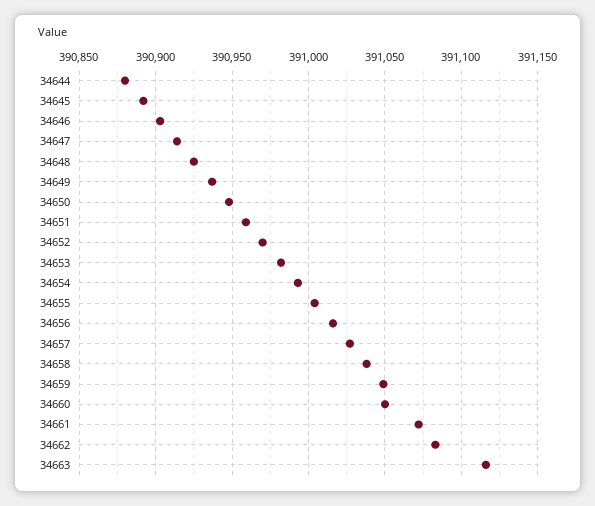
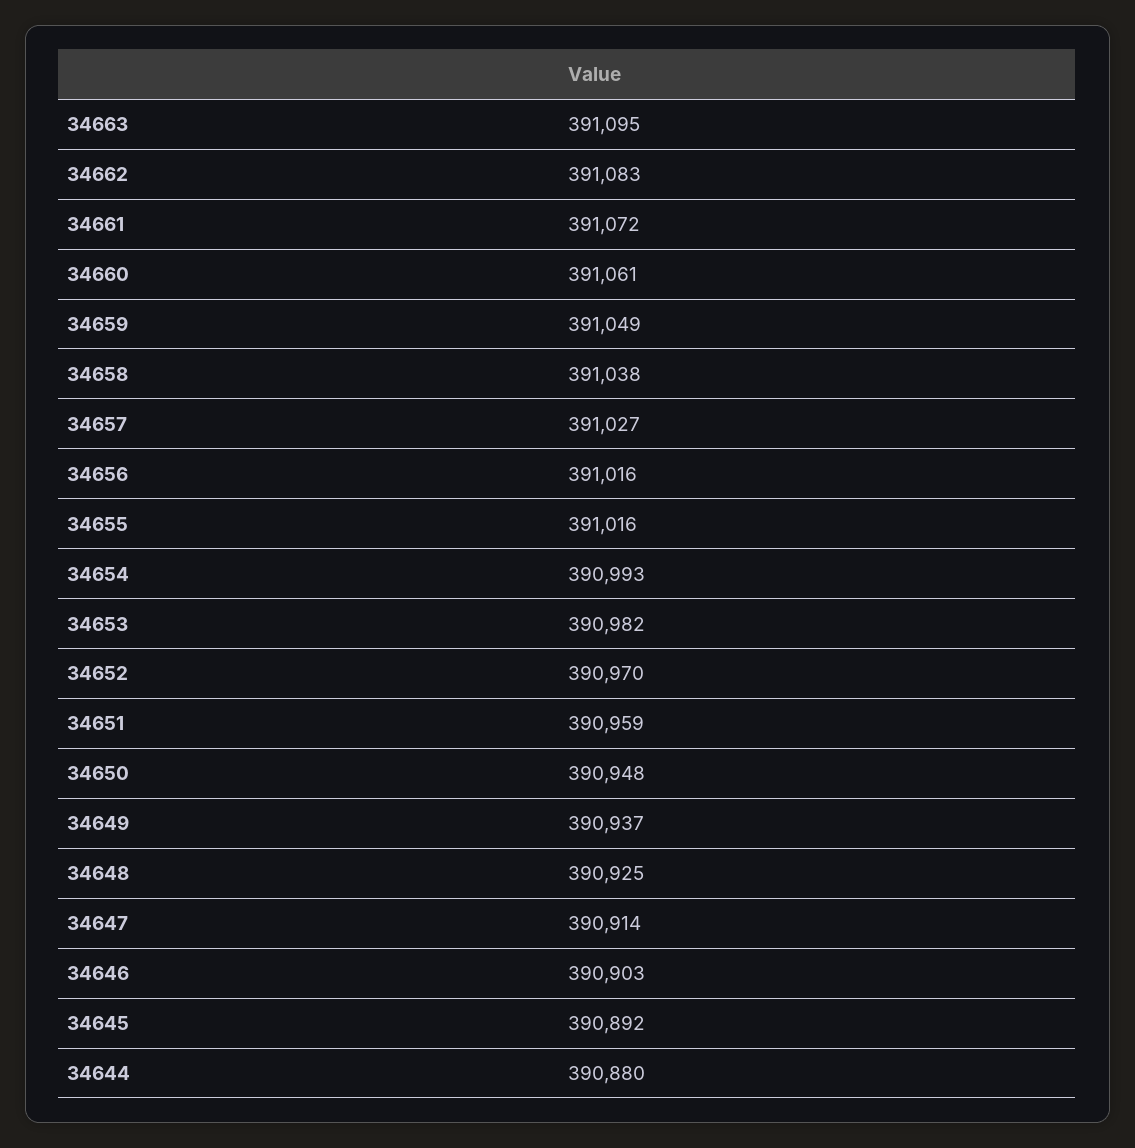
34655: 391005 -> 391016
34660: 391050 -> 391061
34663: 391115 -> 391095

